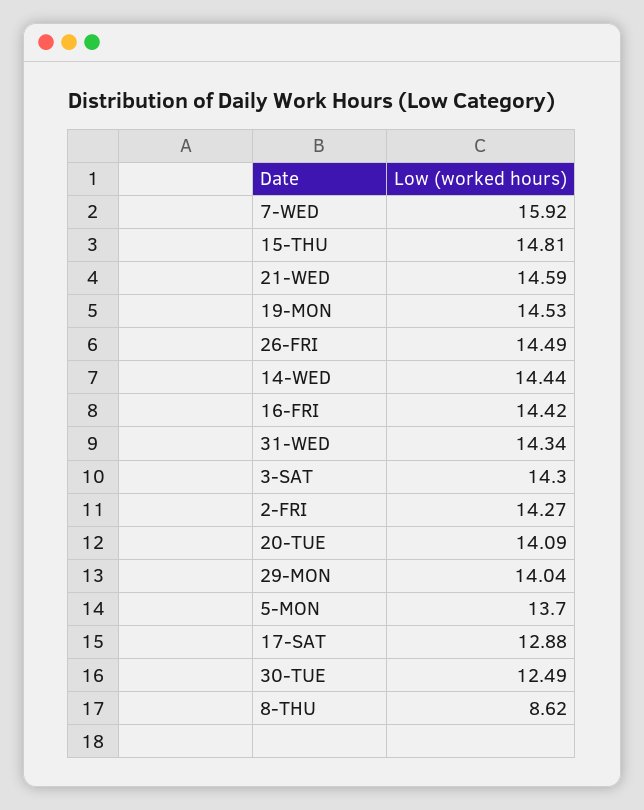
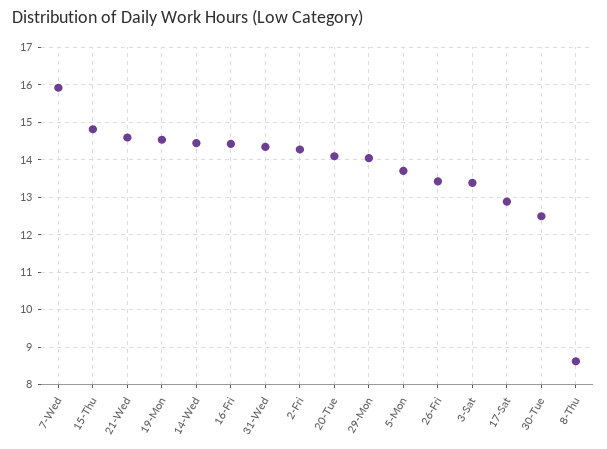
26-FRI: 14.49 -> 13.4
3-SAT: 14.3 -> 13.4

